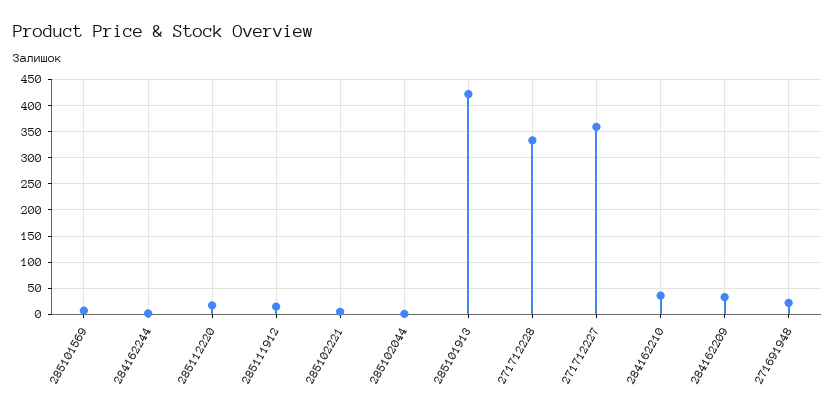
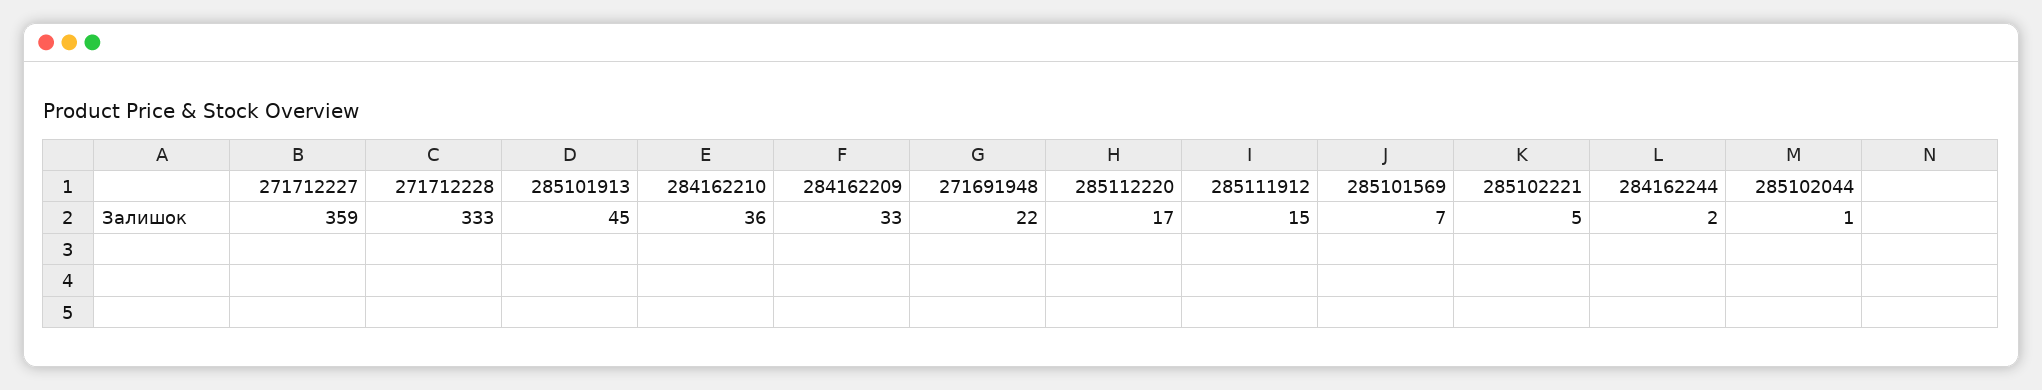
285101913: 425 -> 45

